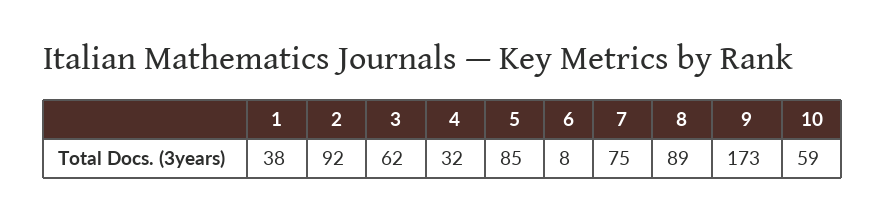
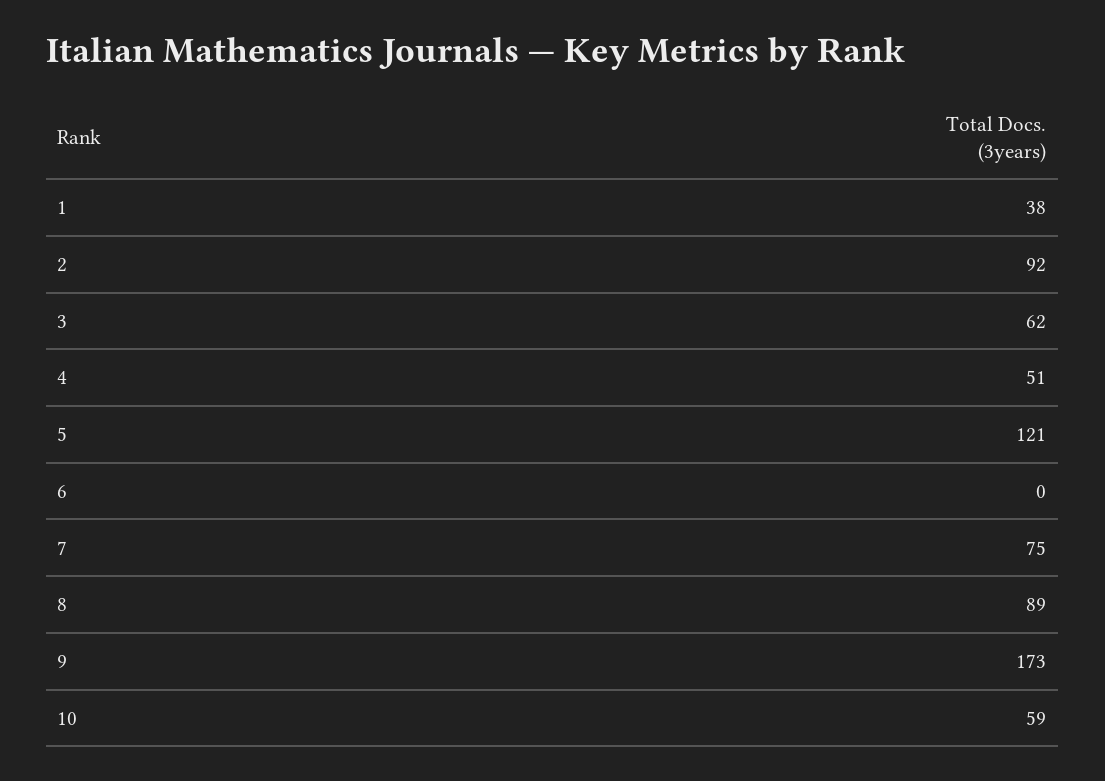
4: 32 -> 51
5: 85 -> 121
6: 8 -> 0

